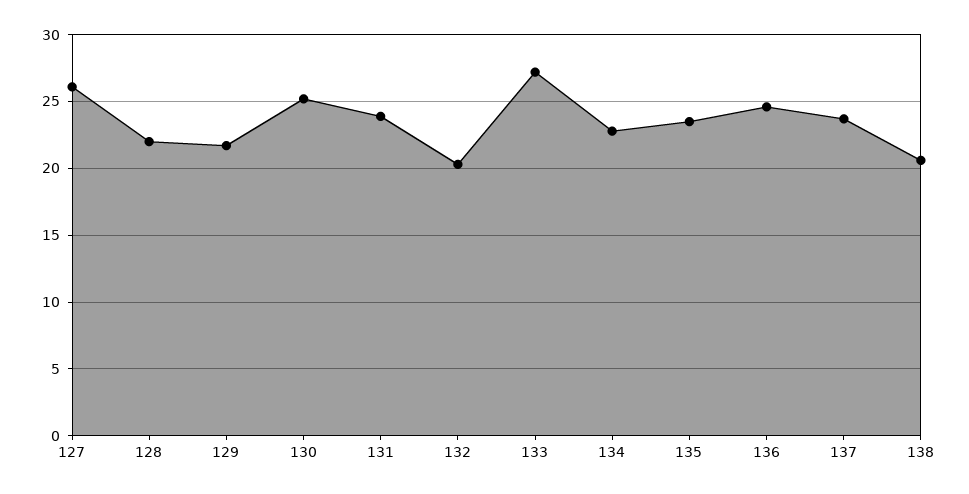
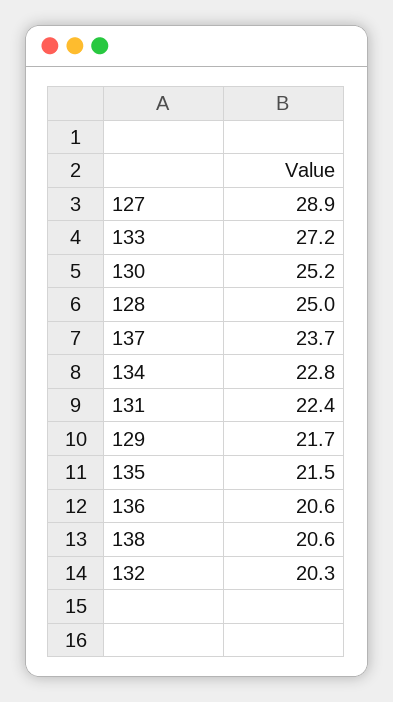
127: 26 -> 28.9
128: 22 -> 25
131: 24 -> 22.4
135: 23.5 -> 21.5
136: 24.5 -> 20.6

